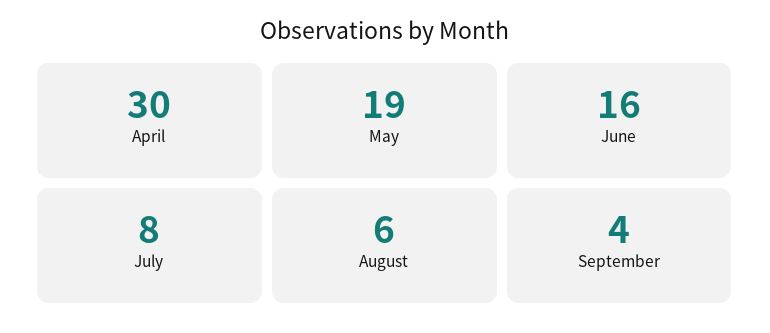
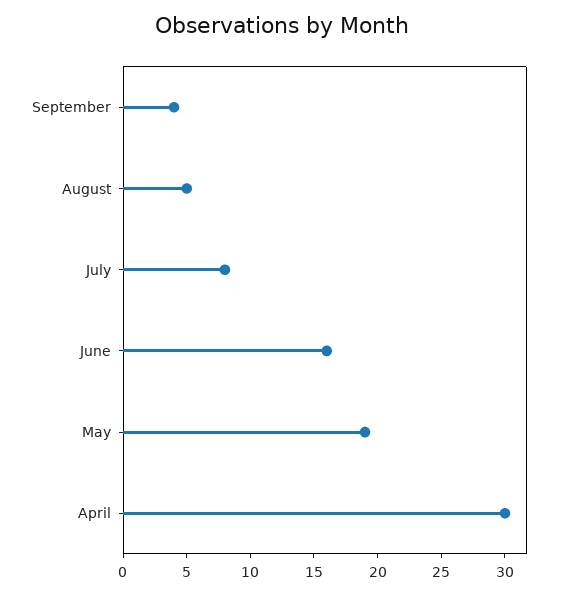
August: 6 -> 5

